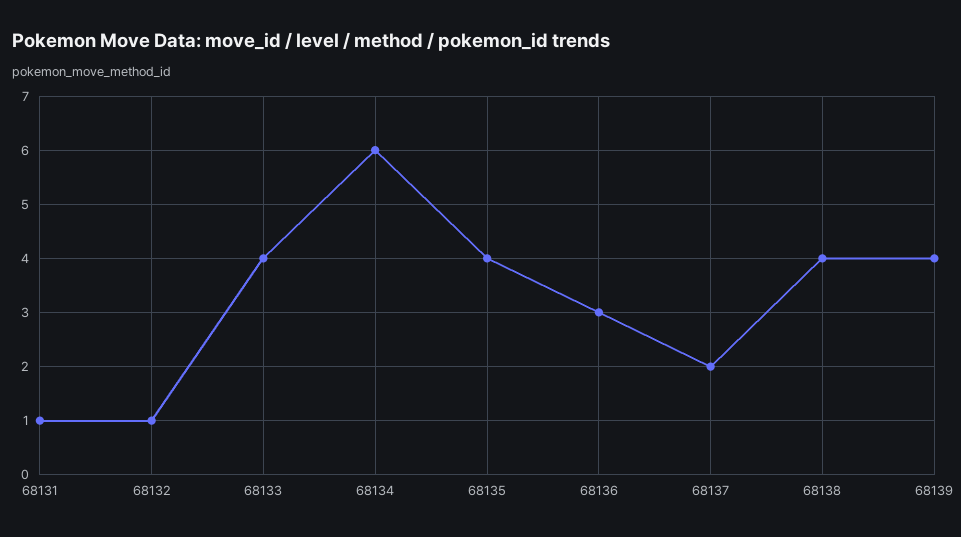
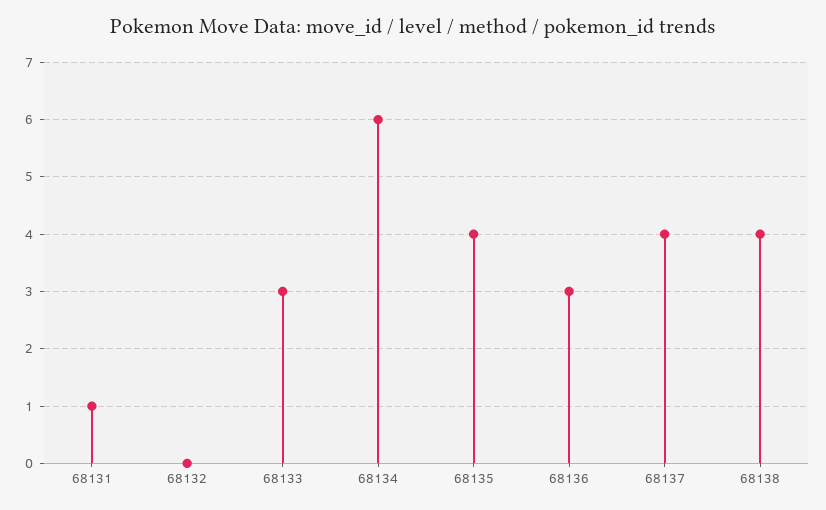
68132: 1 -> 0
68133: 4 -> 3
68137: 2 -> 4
68139: 4 -> none

